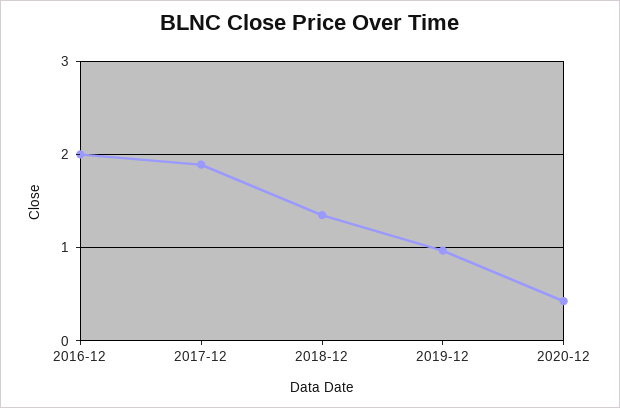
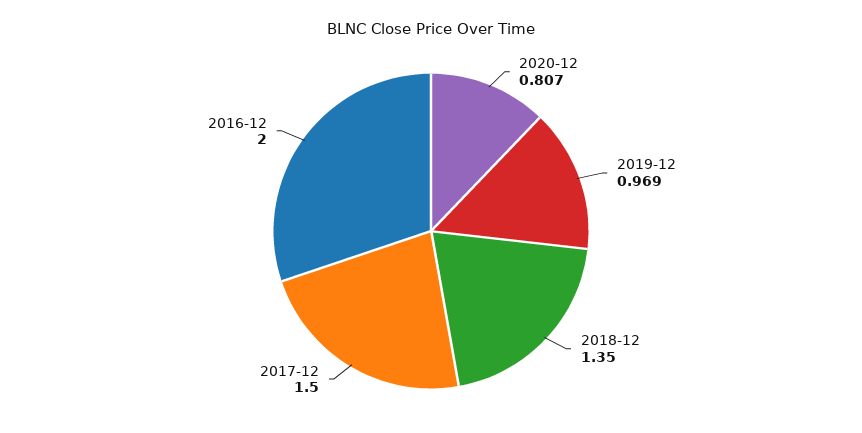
2017-12: 1.9 -> 1.5
2020-12: 0.4 -> 0.807

